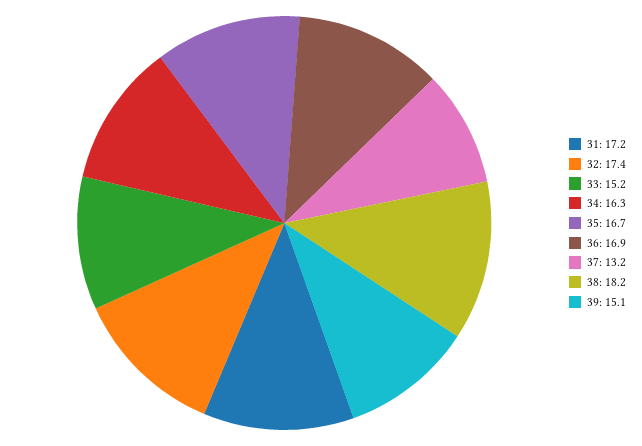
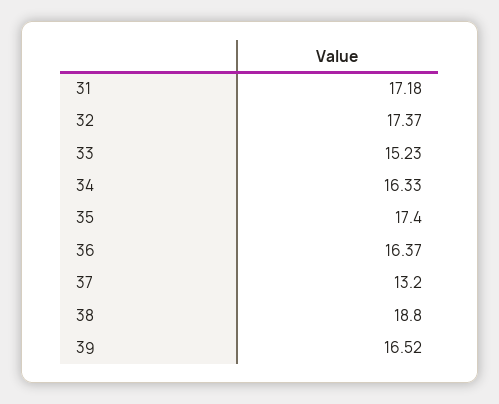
35: 16.7 -> 17.4
36: 16.9 -> 16.37
38: 18.2 -> 18.8
39: 15.1 -> 16.52

